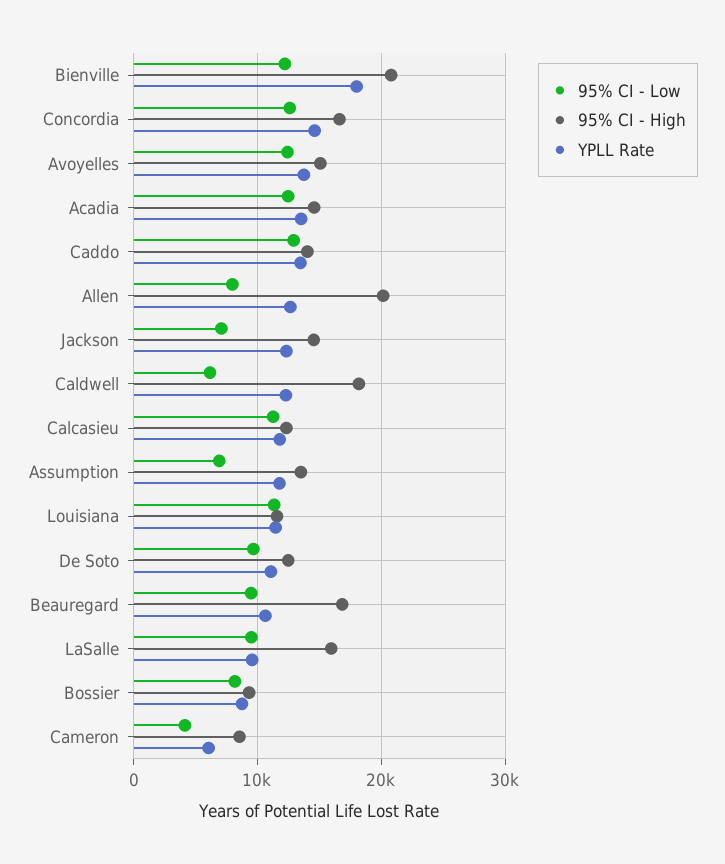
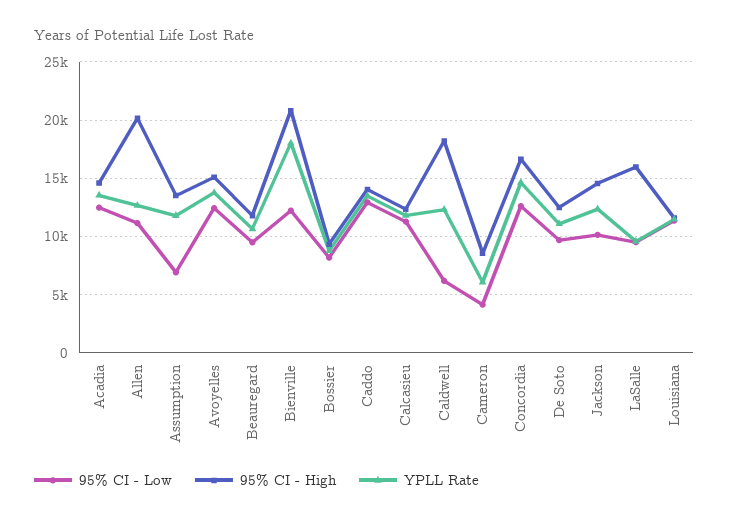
95% CI - Low, Allen: 8000 -> 11000
95% CI - Low, Jackson: 7000 -> 10000
95% CI - High, Beauregard: 17000 -> 12000

